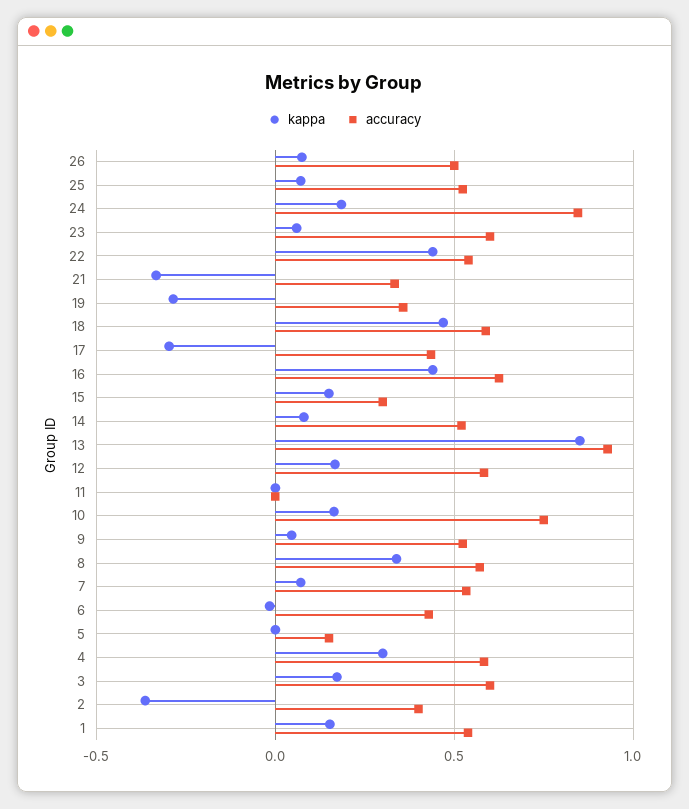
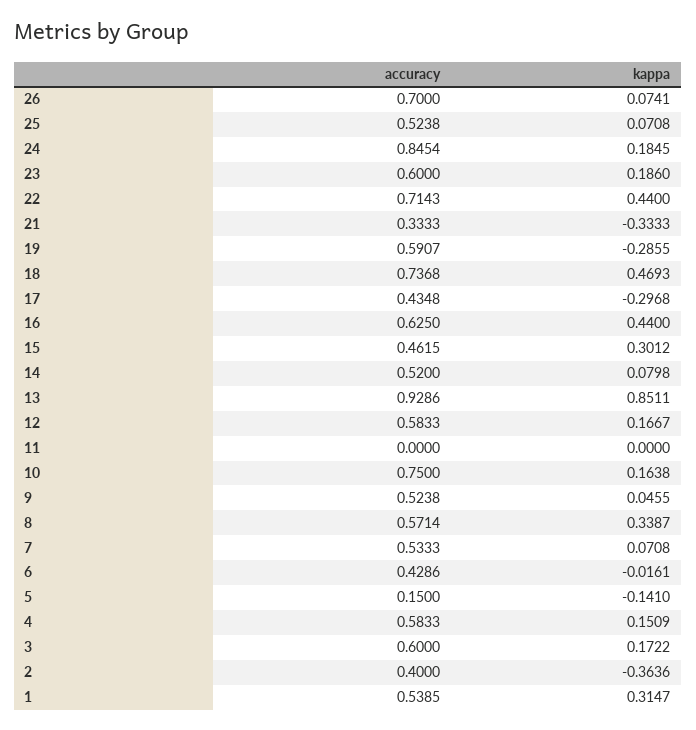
accuracy, 26: 0.5 -> 0.7
kappa, 23: 0.05 -> 0.186
accuracy, 22: 0.55 -> 0.7143
accuracy, 19: 0.35 -> 0.5907
accuracy, 18: 0.6 -> 0.7368
kappa, 15: 0.15 -> 0.3012
accuracy, 15: 0.3 -> 0.4615
kappa, 5: 0 -> -0.141
kappa, 4: 0.3 -> 0.1509
kappa, 1: 0.15 -> 0.3147

